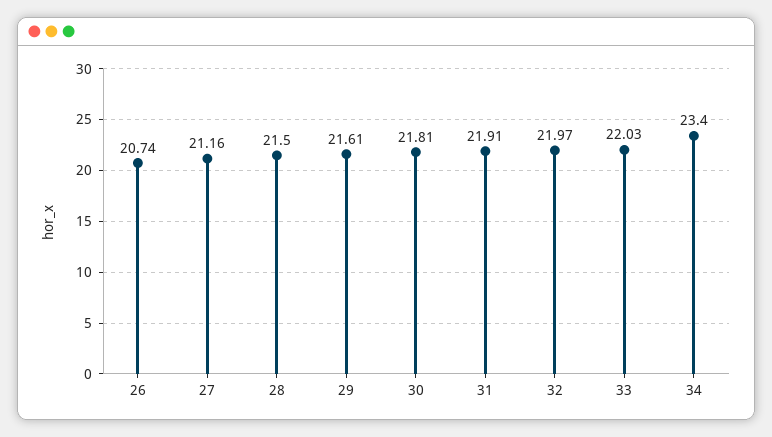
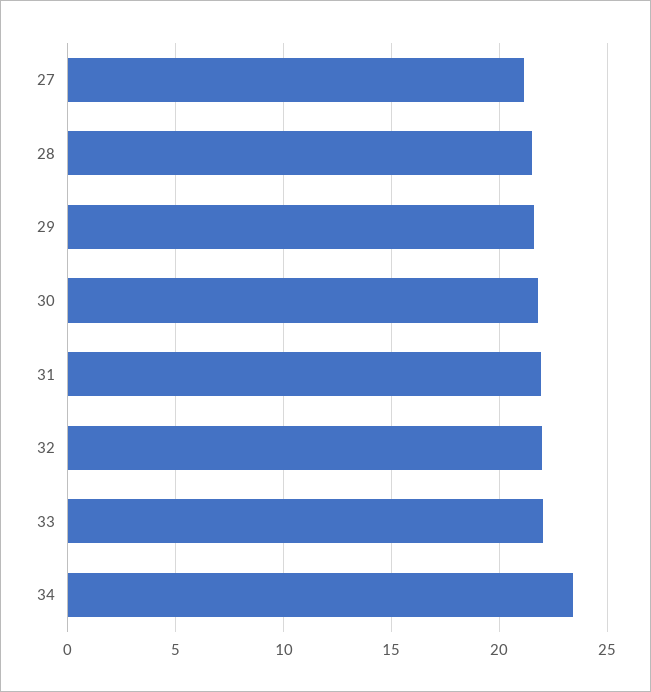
26: 20.74 -> none

